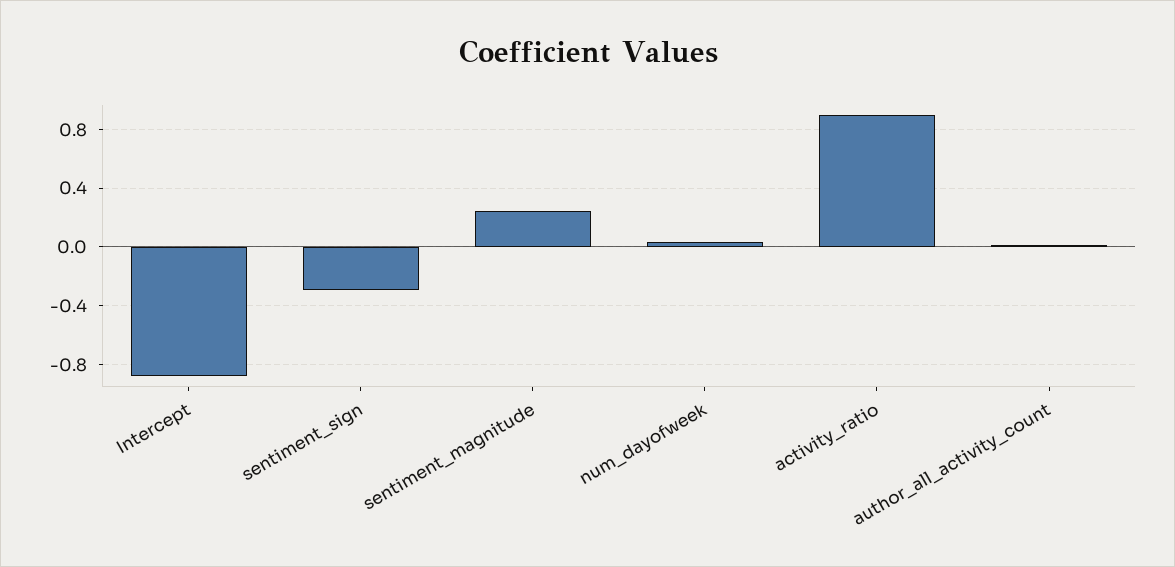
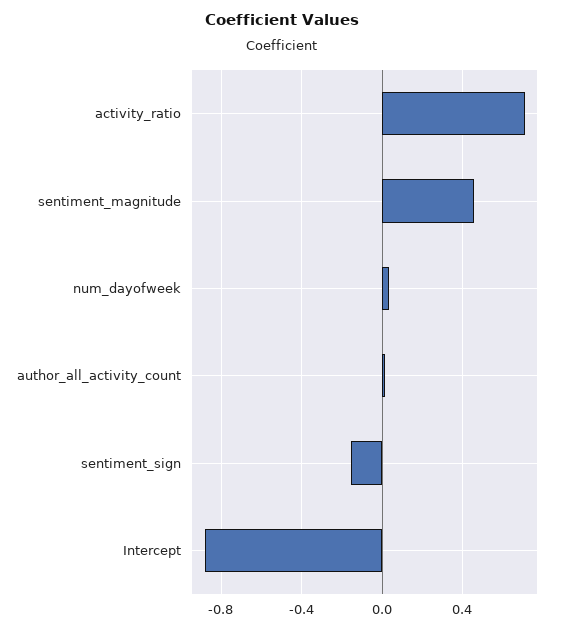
sentiment_sign: -0.3 -> -0.15
sentiment_magnitude: 0.25 -> 0.45
activity_ratio: 0.9 -> 0.7

